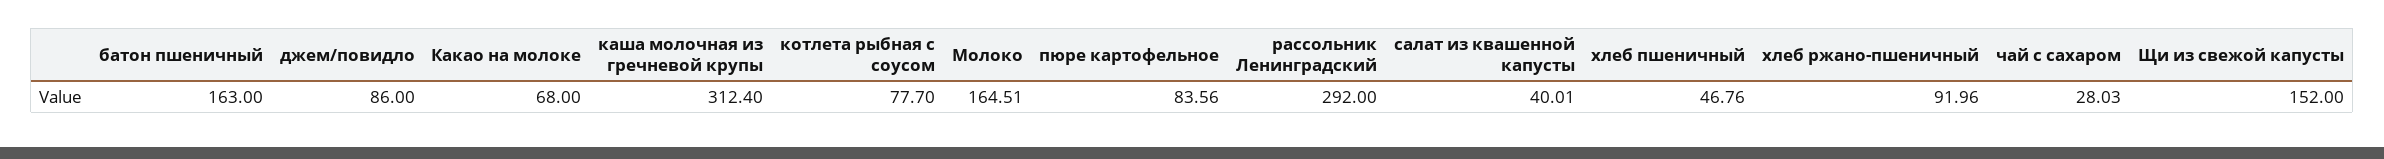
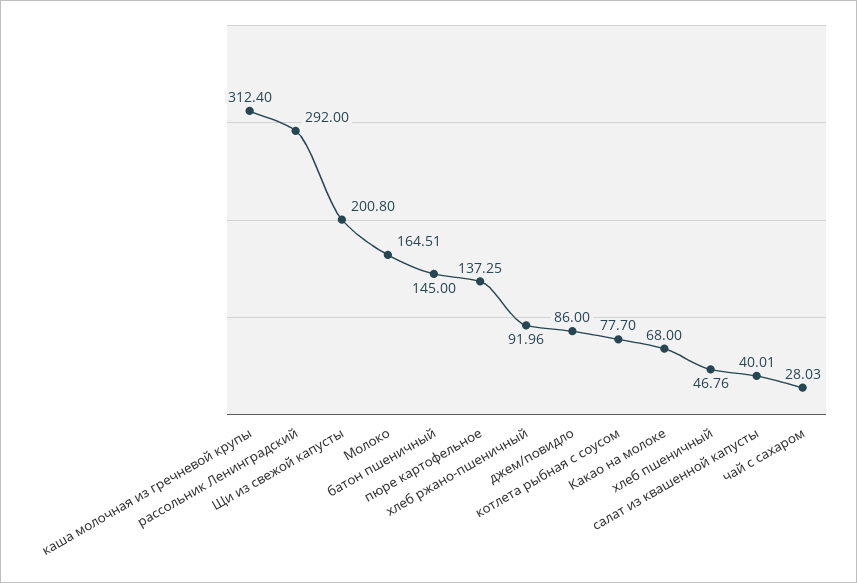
батон пшеничный: 163 -> 145
пюре картофельное: 83.56 -> 137.25
Щи из свежой капусты: 152 -> 200.8

